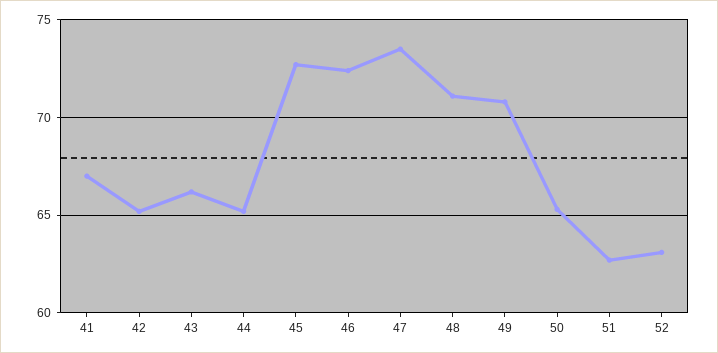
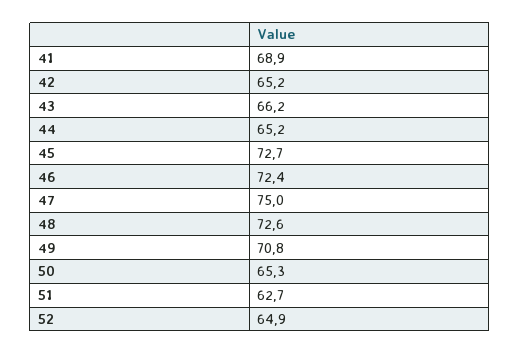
41: 67 -> 68.9
47: 73.5 -> 75
48: 71 -> 72.6
52: 63 -> 64.9

